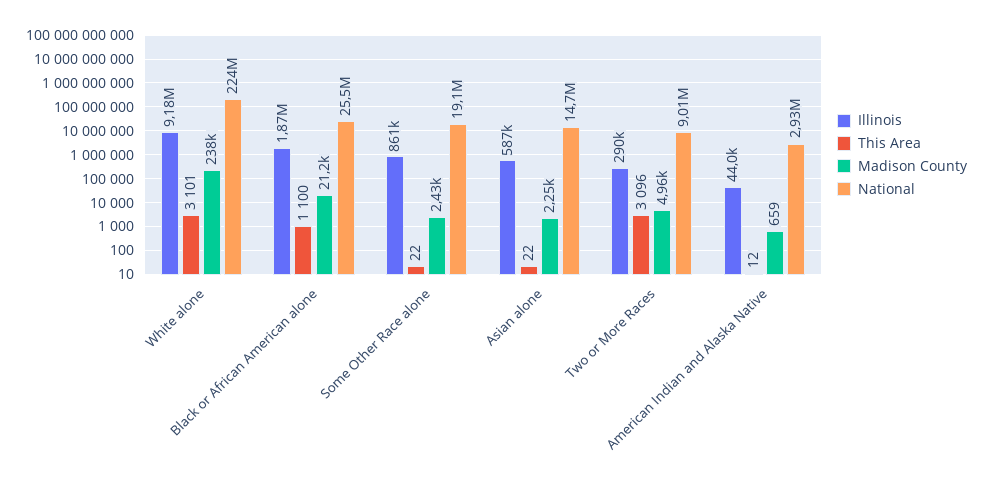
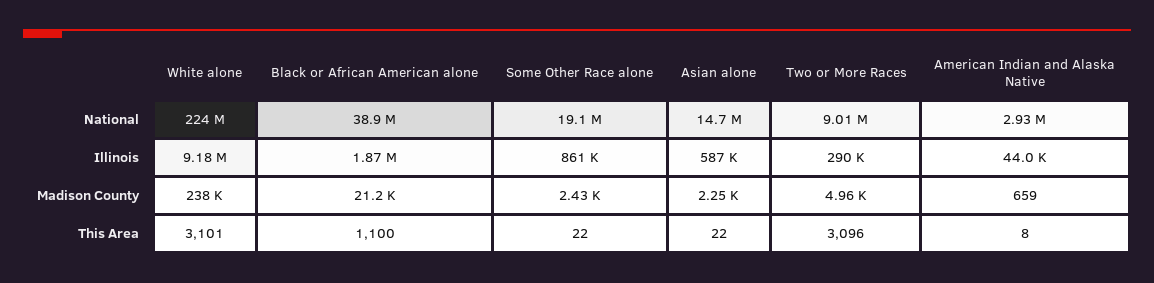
National, Black or African American alone: 25500000 -> 38900000
This Area, American Indian and Alaska Native: 12 -> 8

